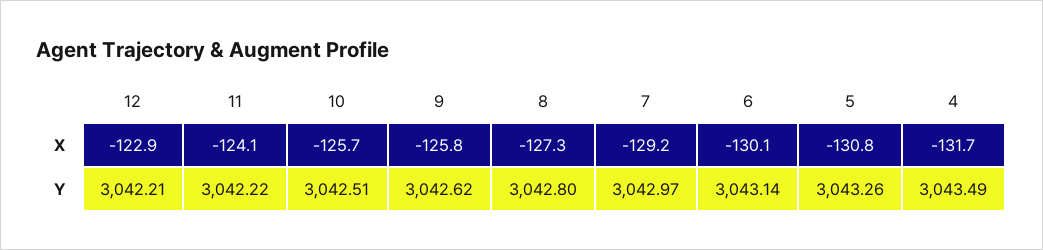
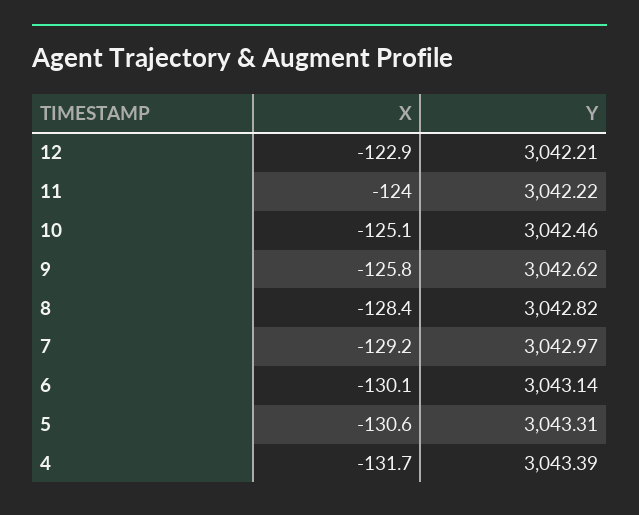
11, X: -124.1 -> -124
10, X: -125.7 -> -125.1
8, X: -127.3 -> -128.4
5, X: -130.8 -> -130.6
10, Y: 3042.51 -> 3042.46
8, Y: 3042.8 -> 3042.82
5, Y: 3043.26 -> 3043.31
4, Y: 3043.49 -> 3043.39

